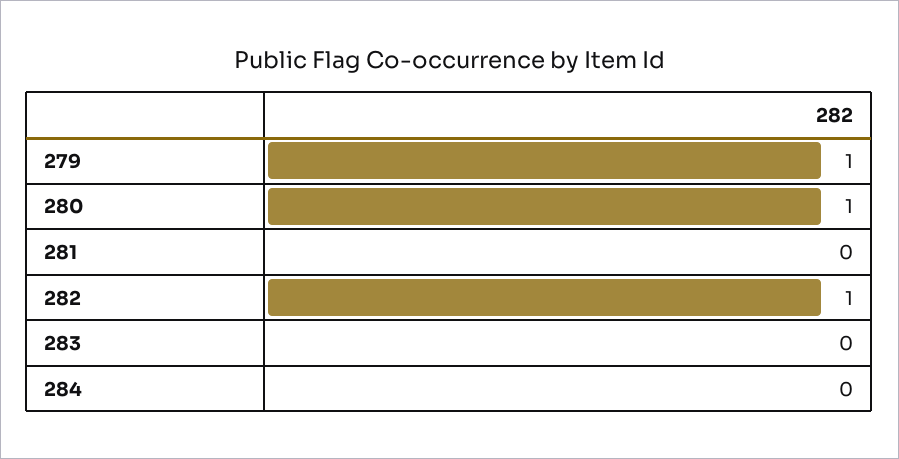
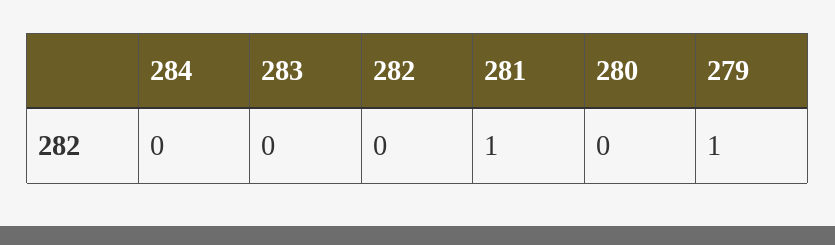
280: 1 -> 0
281: 0 -> 1
282: 1 -> 0

